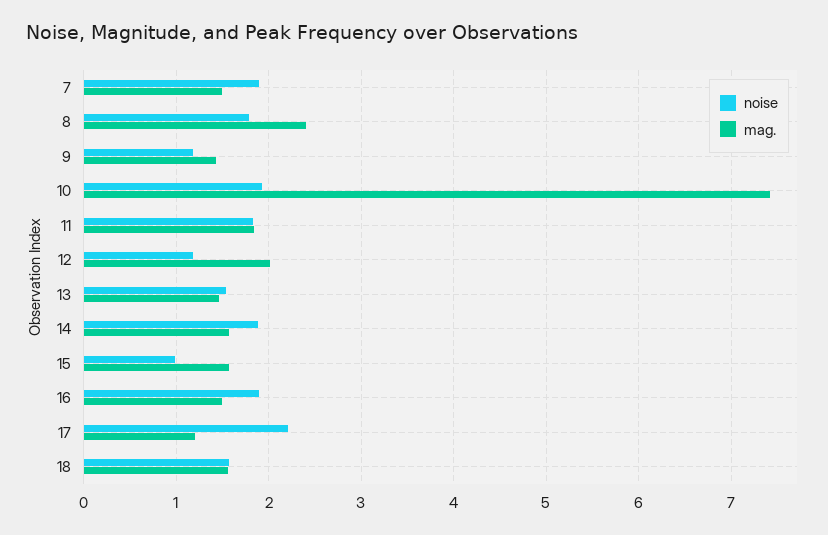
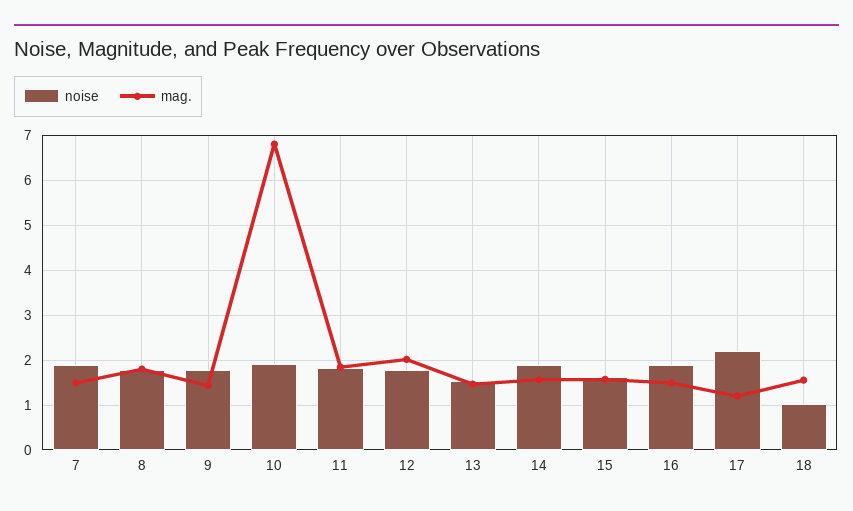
mag., 8: 2.4 -> 1.8
noise, 9: 1.2 -> 1.8
mag., 10: 7.4 -> 6.8
noise, 12: 1.2 -> 1.8
noise, 15: 1 -> 1.6
noise, 18: 1.6 -> 1

